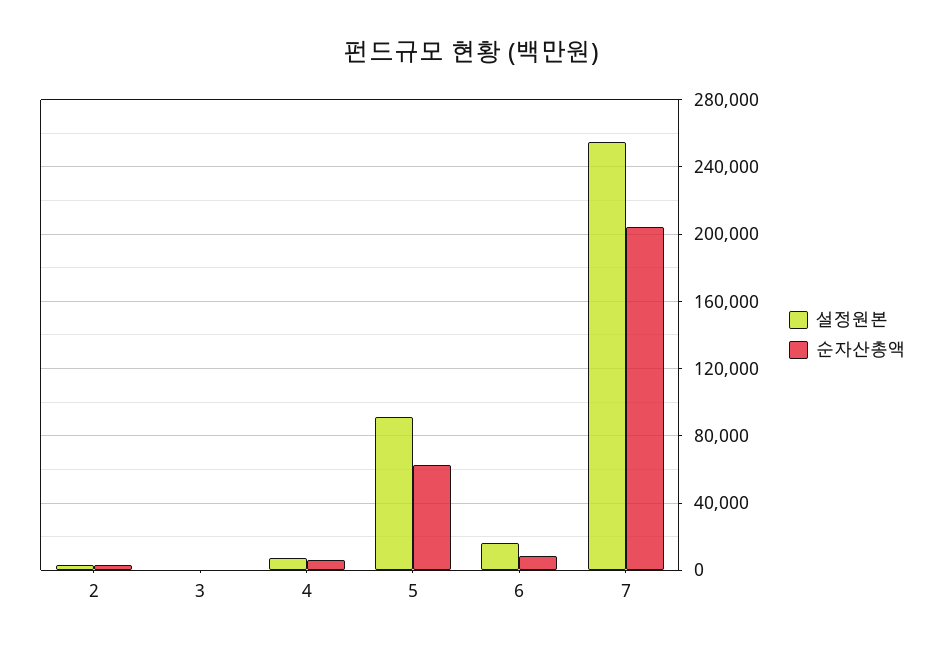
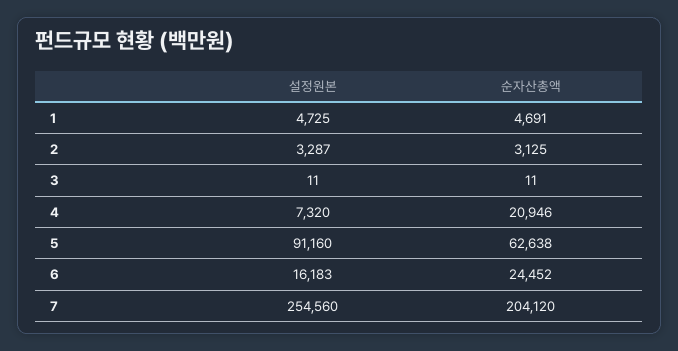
순자산총액, 4: 5000 -> 20946
순자산총액, 6: 10000 -> 24452
설정원본, 1: none -> 4725
순자산총액, 1: none -> 4691

